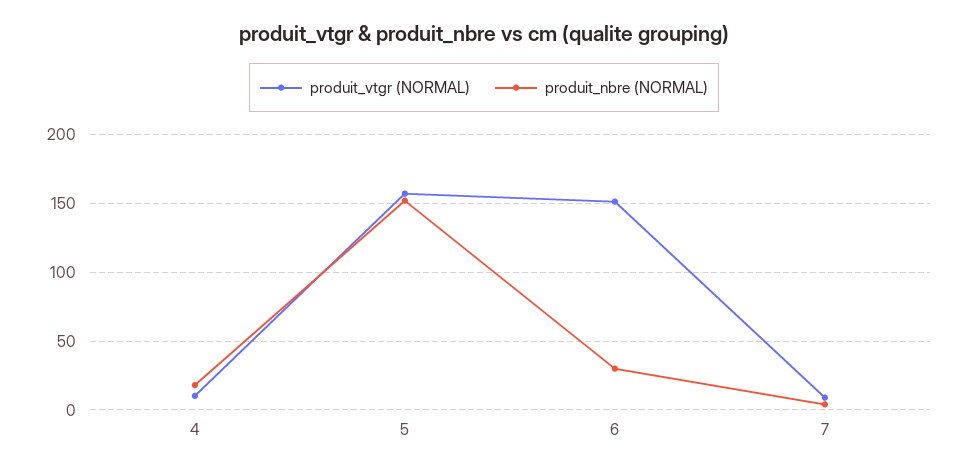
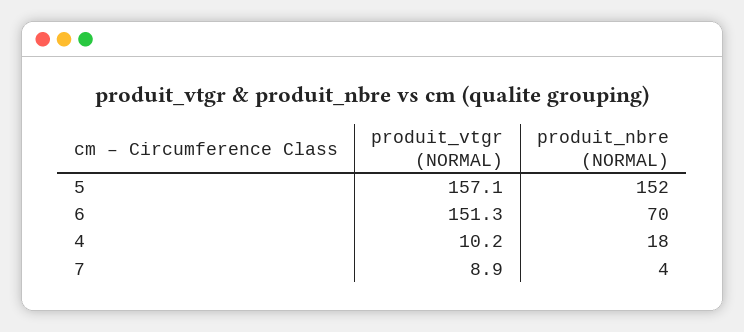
produit_nbre (NORMAL), 6: 30 -> 70

